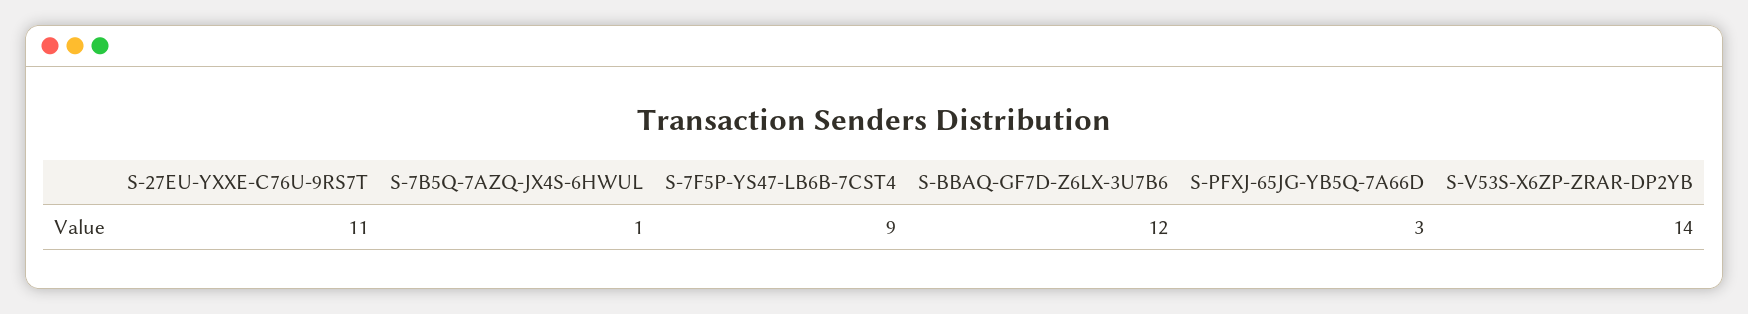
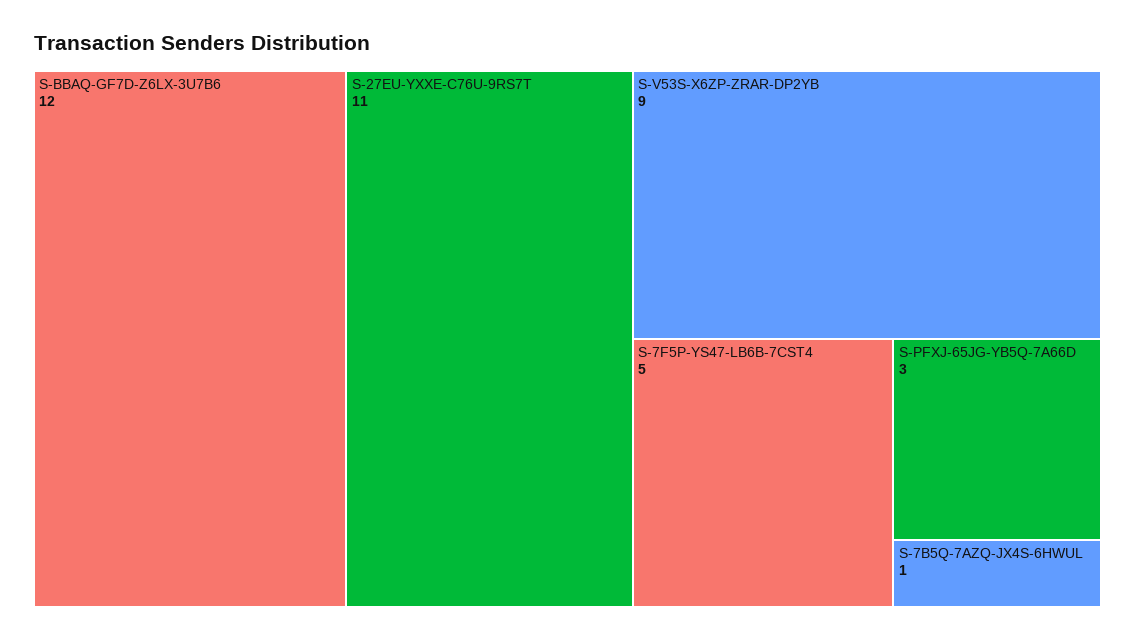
S-7F5P-YS47-LB6B-7CST4: 9 -> 5
S-V53S-X6ZP-ZRAR-DP2YB: 14 -> 9

